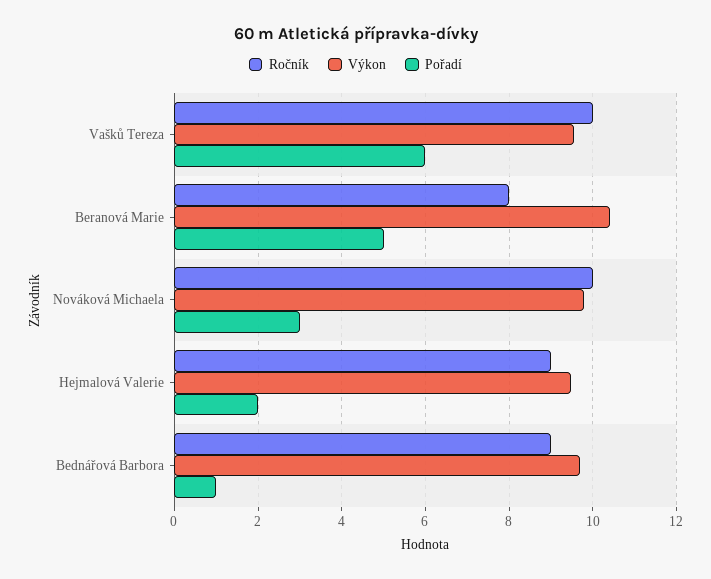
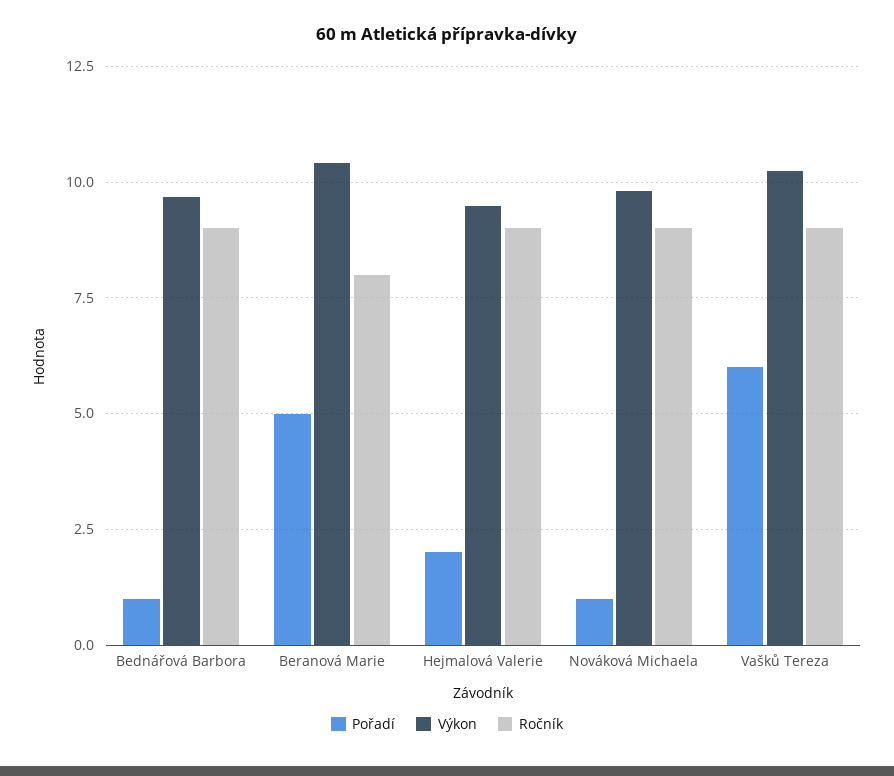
Ročník, Vašků Tereza: 10 -> 9
Výkon, Vašků Tereza: 9.6 -> 10.25
Ročník, Nováková Michaela: 10 -> 9
Pořadí, Nováková Michaela: 3 -> 1

